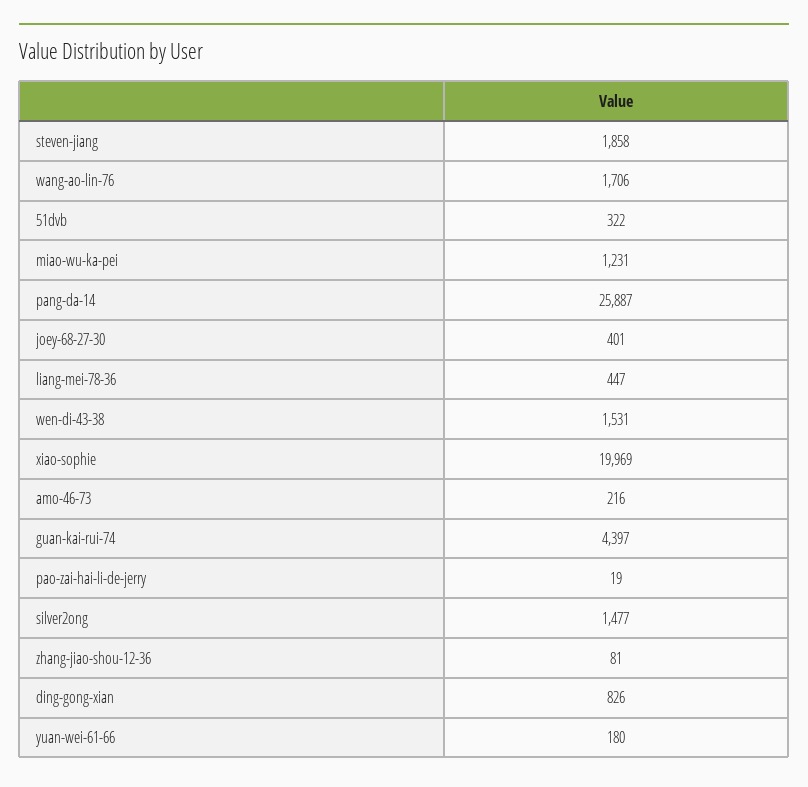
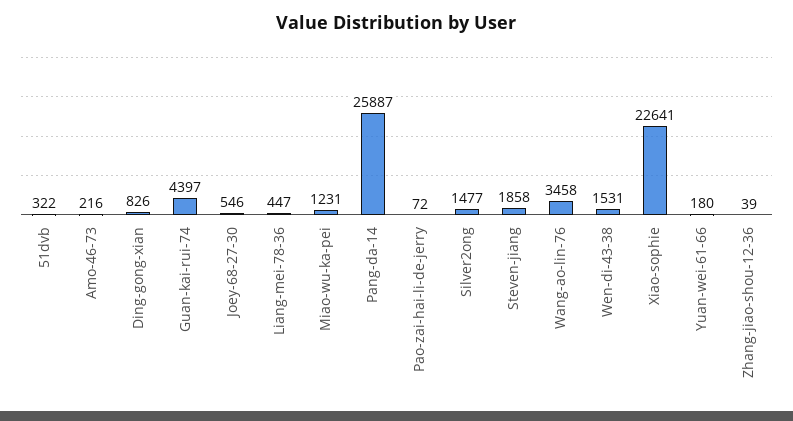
wang-ao-lin-76: 1706 -> 3458
joey-68-27-30: 401 -> 546
xiao-sophie: 19969 -> 22641
pao-zai-hai-li-de-jerry: 19 -> 72
zhang-jiao-shou-12-36: 81 -> 39

